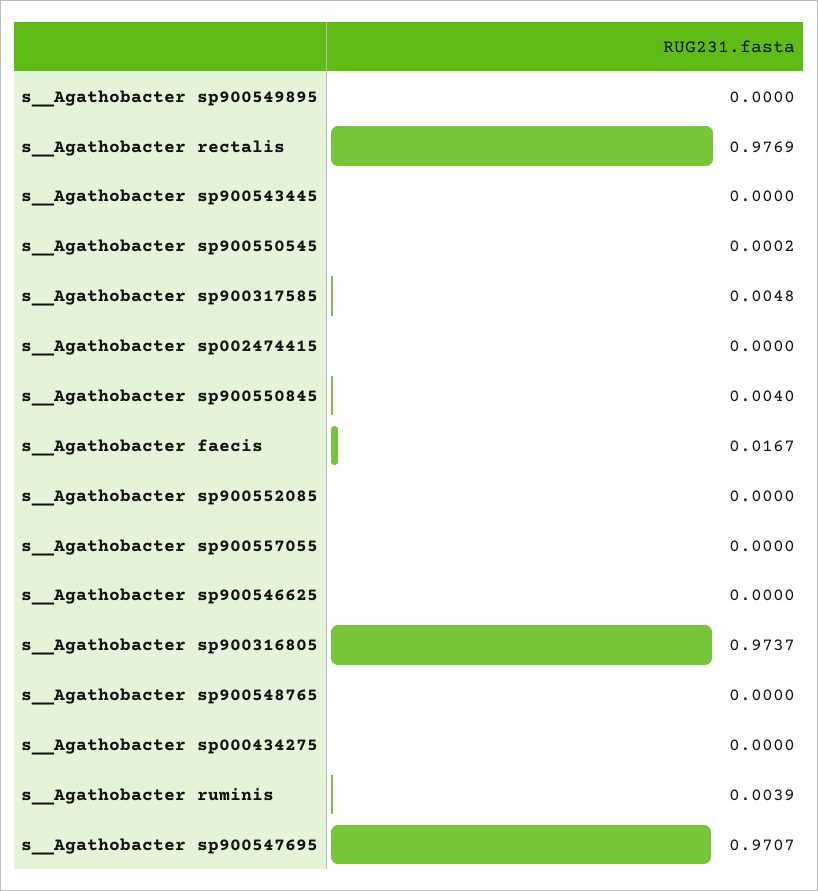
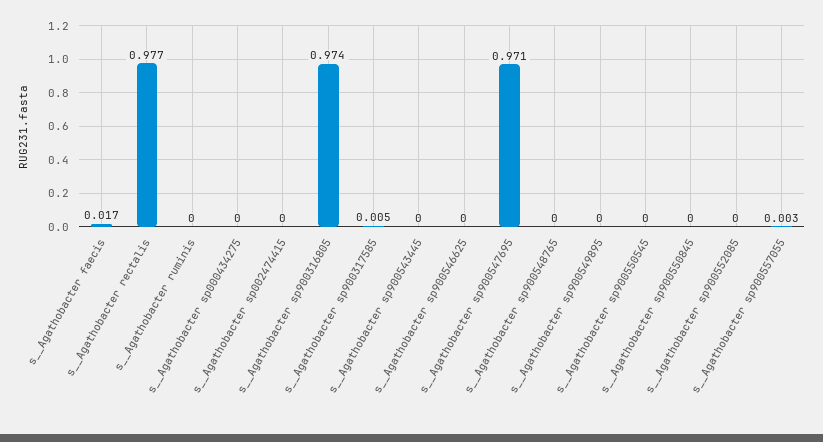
s__Agathobacter sp900550845: 0.004 -> 0
s__Agathobacter sp900557055: 0 -> 0.003
s__Agathobacter ruminis: 0.0039 -> 0

